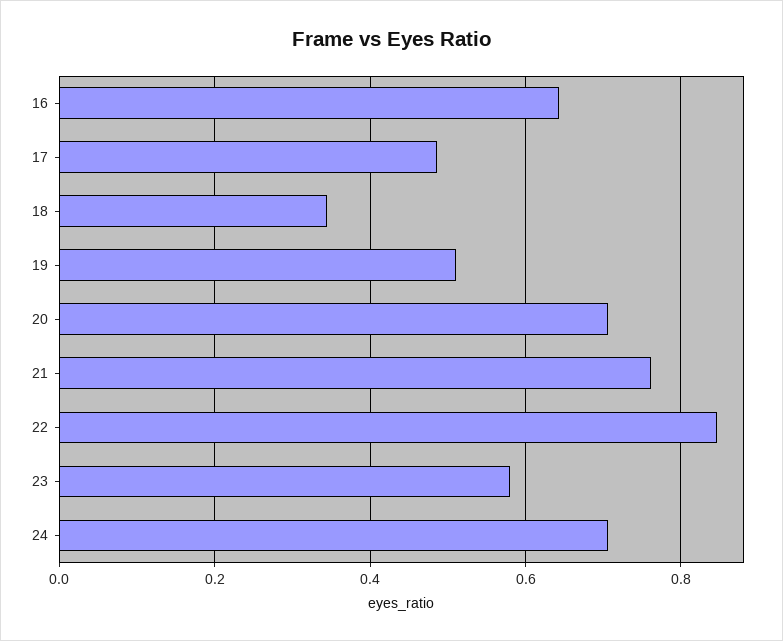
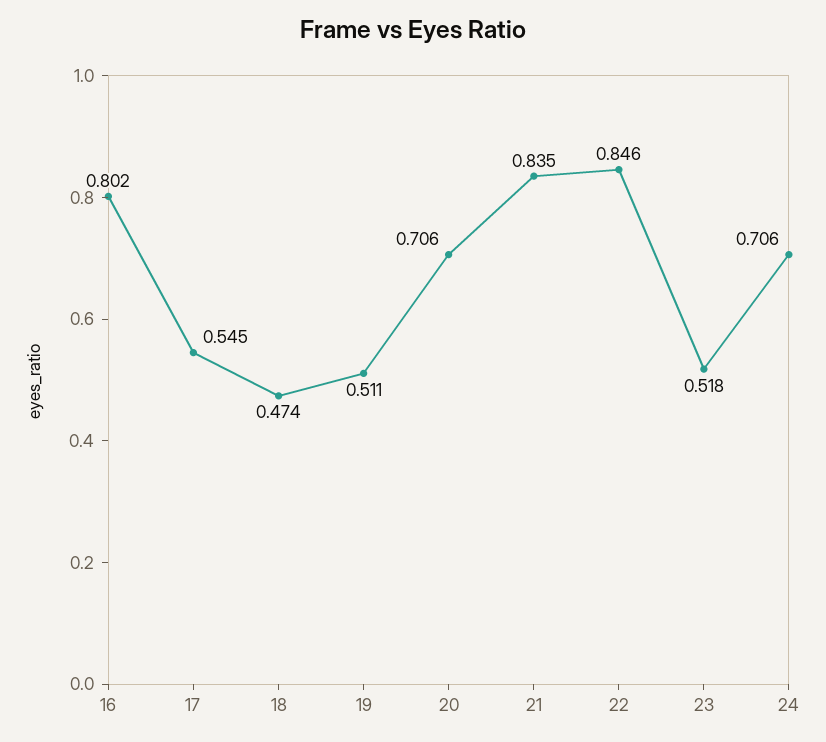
16: 0.64 -> 0.802
17: 0.48 -> 0.545
18: 0.34 -> 0.474
21: 0.76 -> 0.835
23: 0.58 -> 0.518

